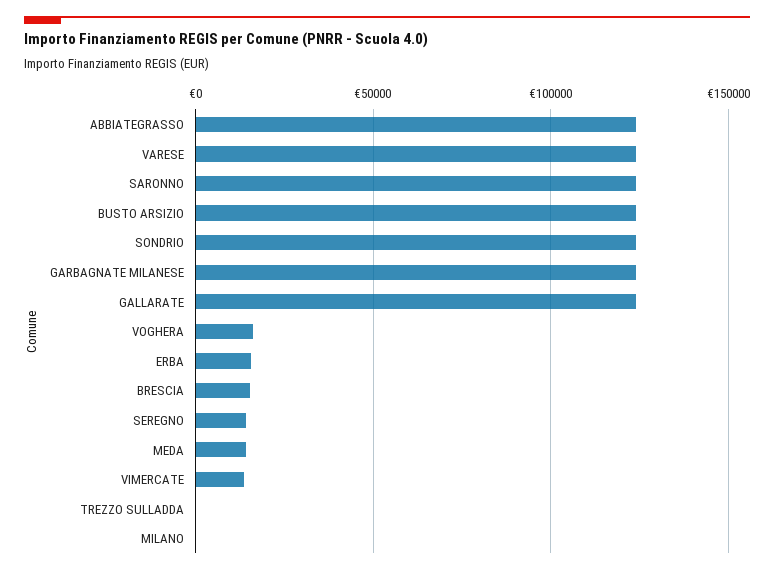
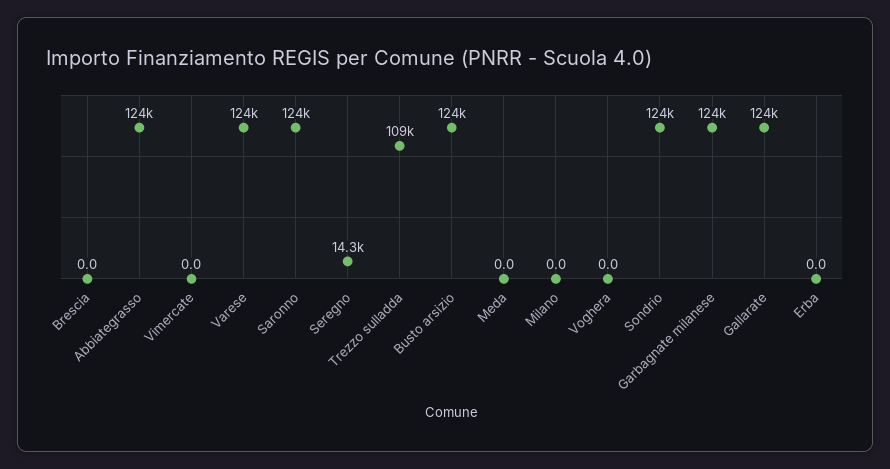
VOGHERA: 15000 -> 0
ERBA: 15000 -> 0
BRESCIA: 15000 -> 0
MEDA: 15000 -> 0
VIMERCATE: 15000 -> 0
TREZZO SULLADDA: 0 -> 109000

